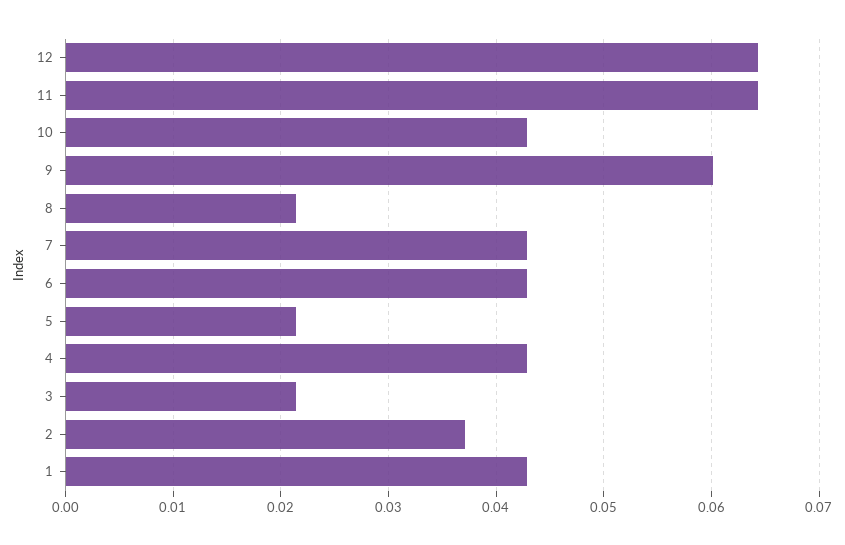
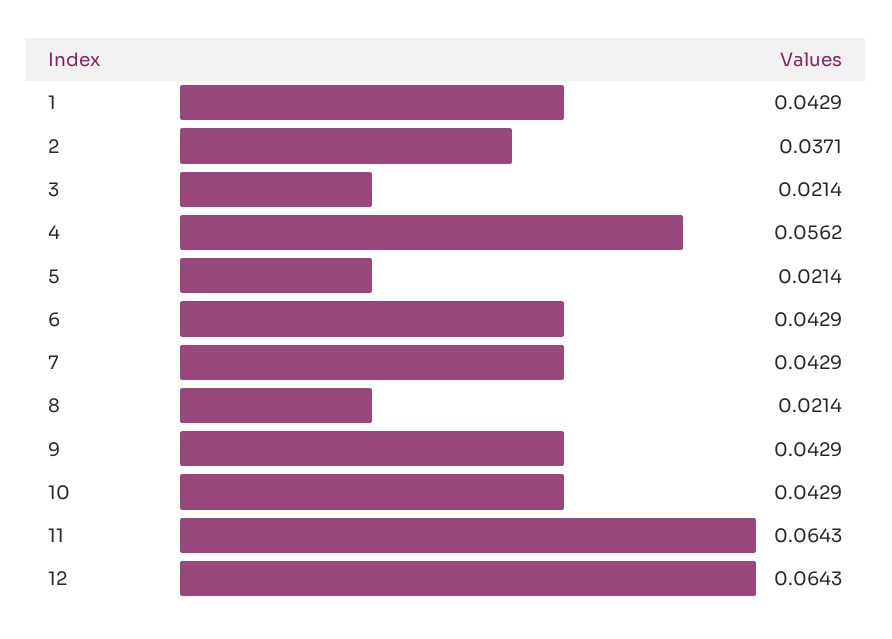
9: 0.06 -> 0.0429
4: 0.043 -> 0.0562

